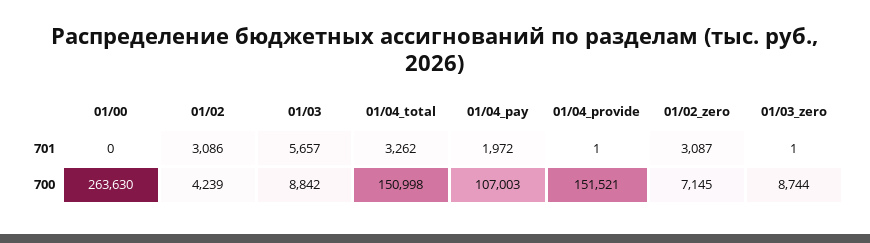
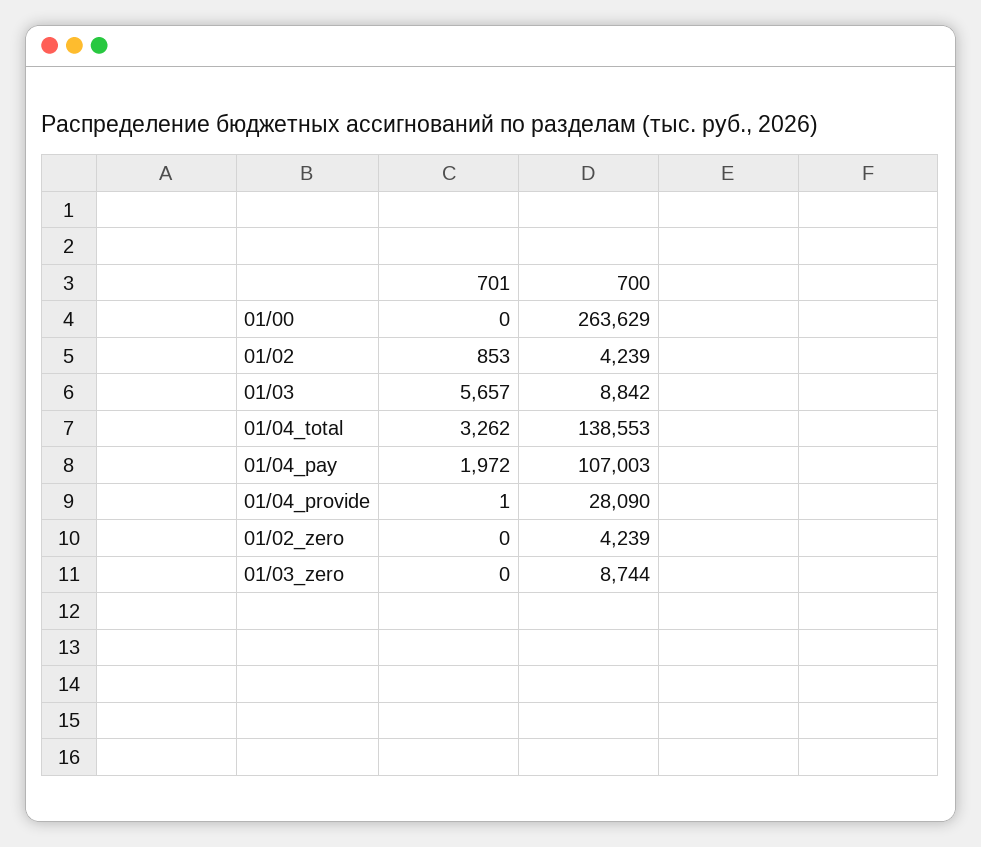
01/02, 701: 3086 -> 853
01/02_zero, 701: 3087 -> 0
01/03_zero, 701: 1 -> 0
01/00, 700: 263630 -> 263629
01/04_total, 700: 150998 -> 138553
01/04_provide, 700: 151521 -> 28090
01/02_zero, 700: 7145 -> 4239

